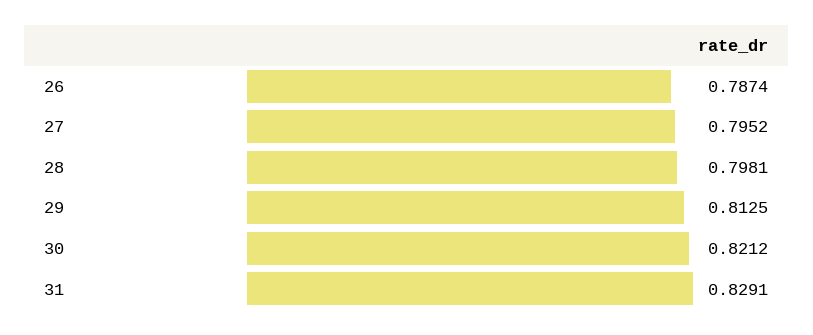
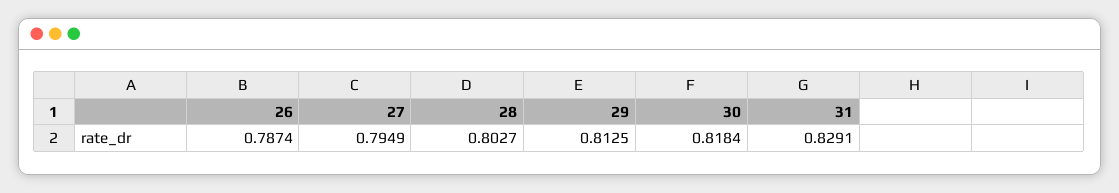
27: 0.7952 -> 0.7949
28: 0.7981 -> 0.8027
30: 0.8212 -> 0.8184

